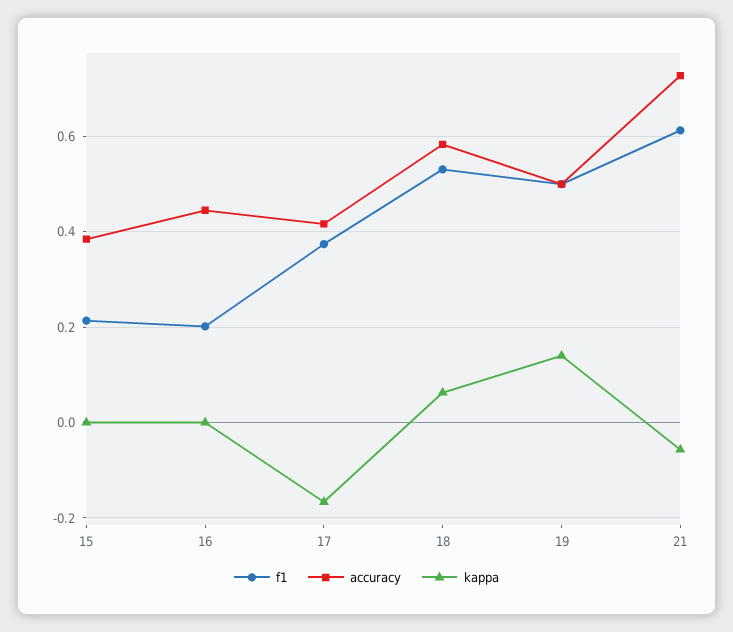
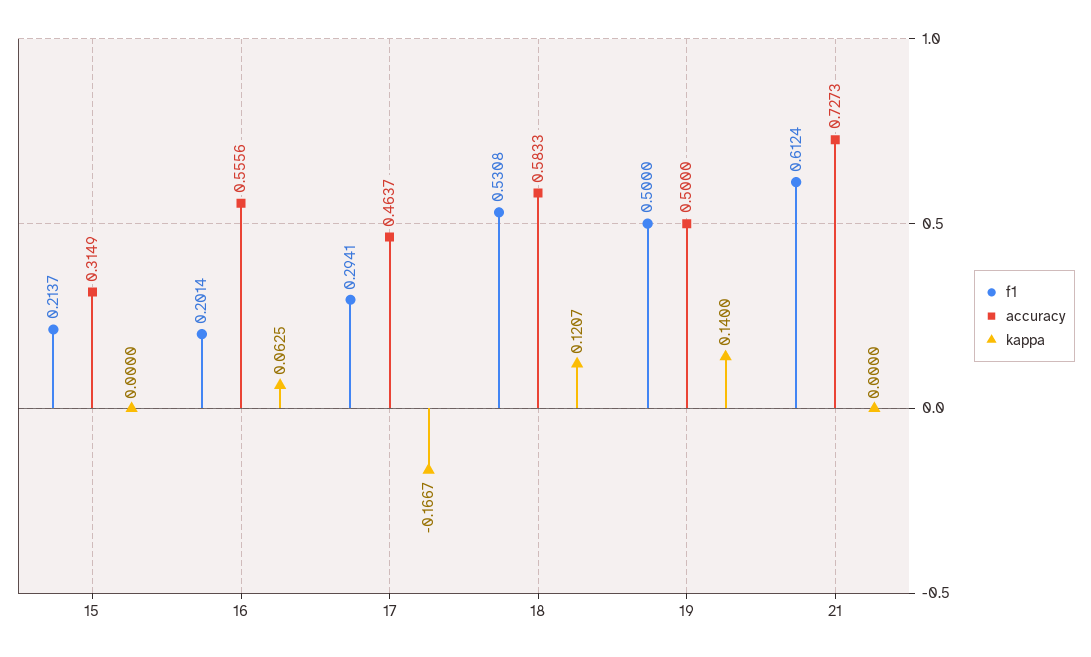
accuracy, 15: 0.38 -> 0.3149
accuracy, 16: 0.44 -> 0.5556
kappa, 16: 0 -> 0.0625
f1, 17: 0.38 -> 0.2941
accuracy, 17: 0.42 -> 0.4637
kappa, 18: 0.06 -> 0.1207
kappa, 21: -0.06 -> 0

